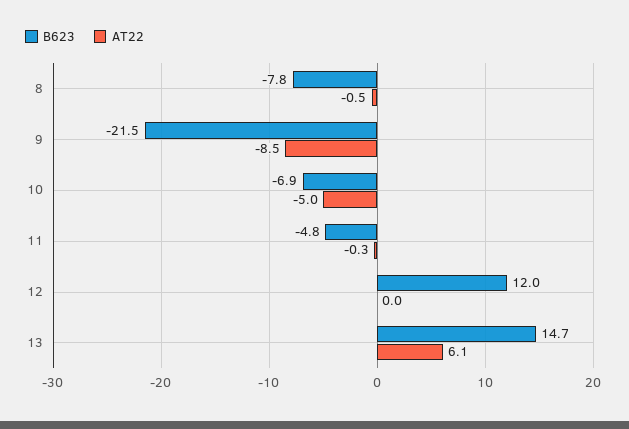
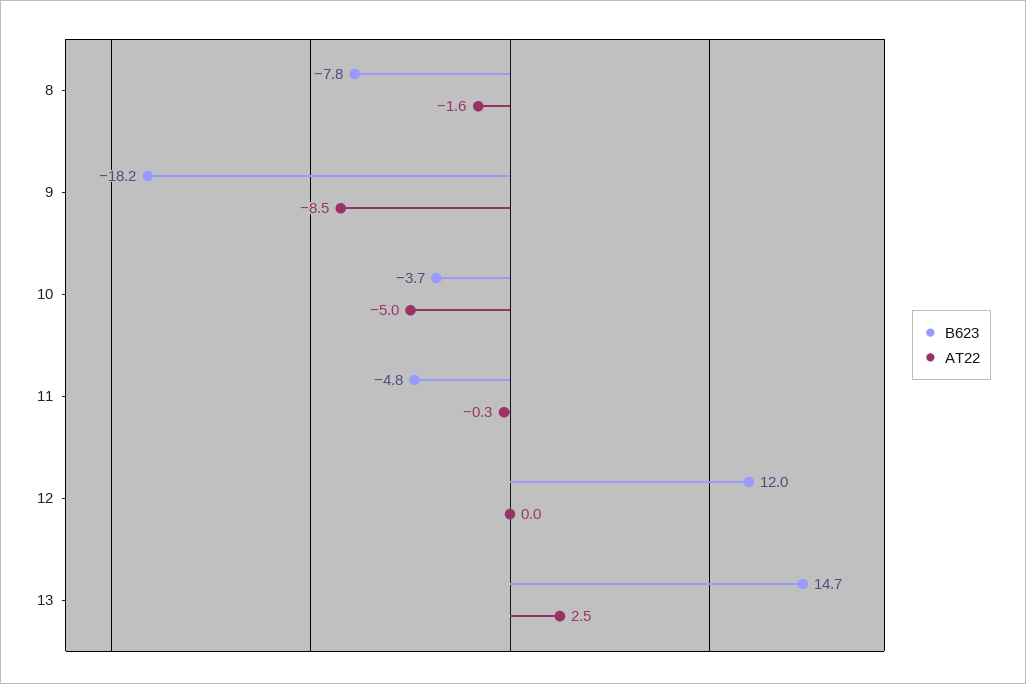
AT22, 8: -0.5 -> -1.6
B623, 9: -21.5 -> -18.2
B623, 10: -6.9 -> -3.7
AT22, 13: 6.1 -> 2.5

